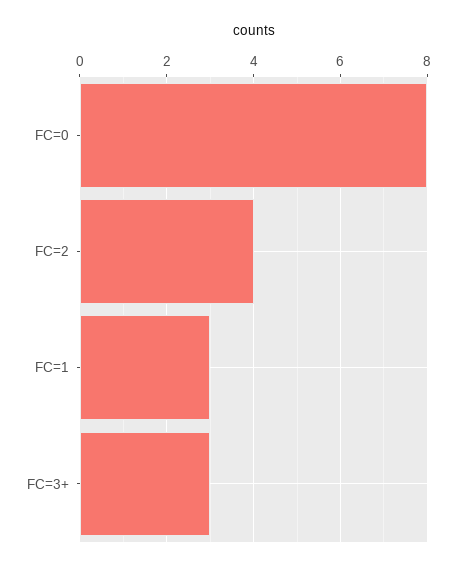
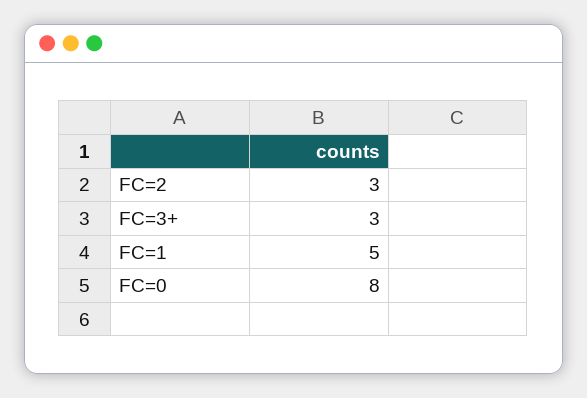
FC=2: 4 -> 3
FC=1: 3 -> 5

